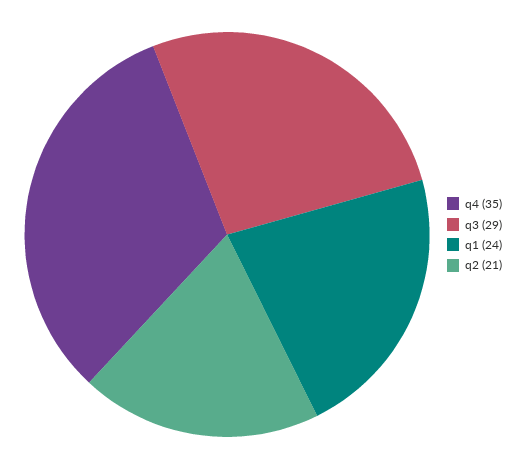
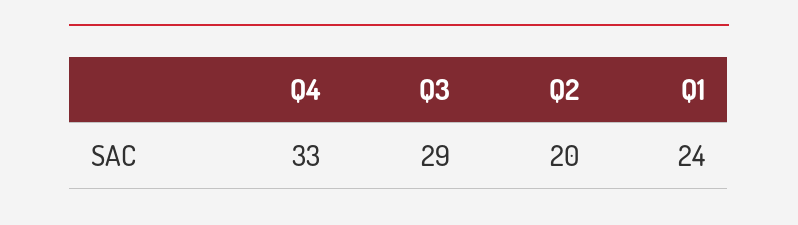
q4: 35 -> 33
q2: 21 -> 20

